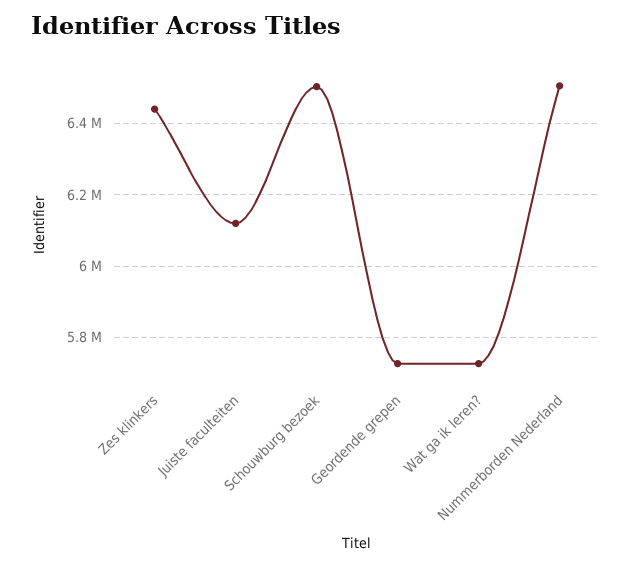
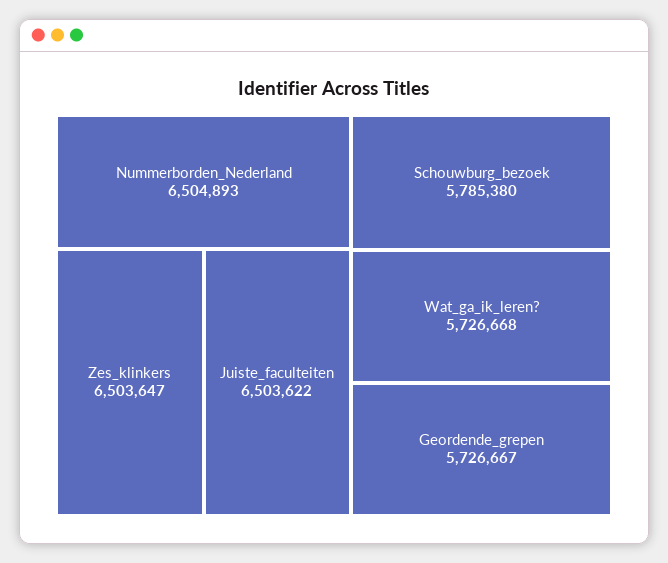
Zes klinkers: 6440000 -> 6503647
Juiste faculteiten: 6120000 -> 6503622
Schouwburg bezoek: 6500000 -> 5785380

